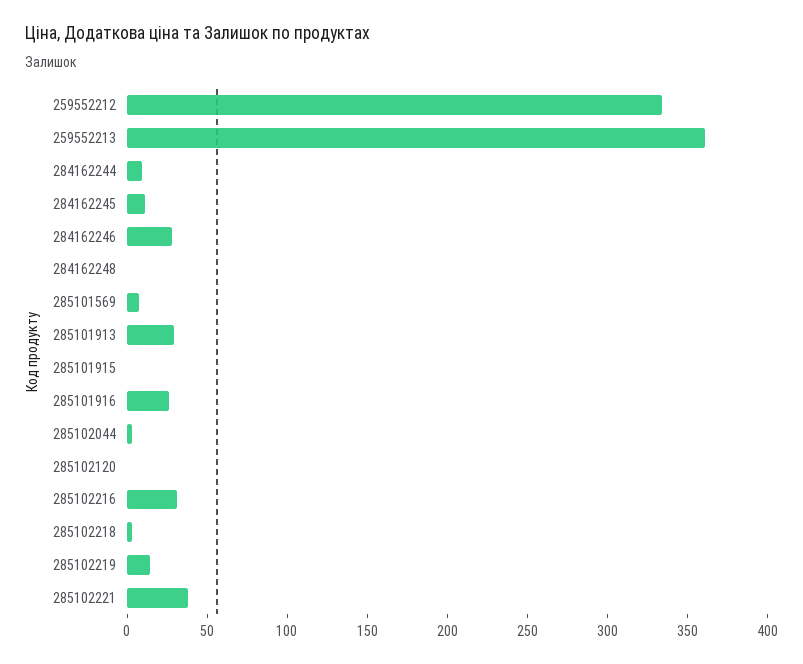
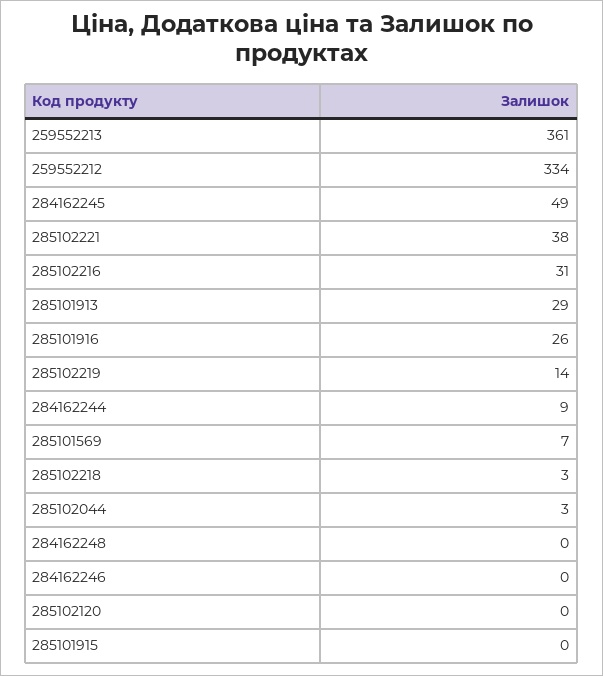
284162245: 10 -> 49
284162246: 30 -> 0

